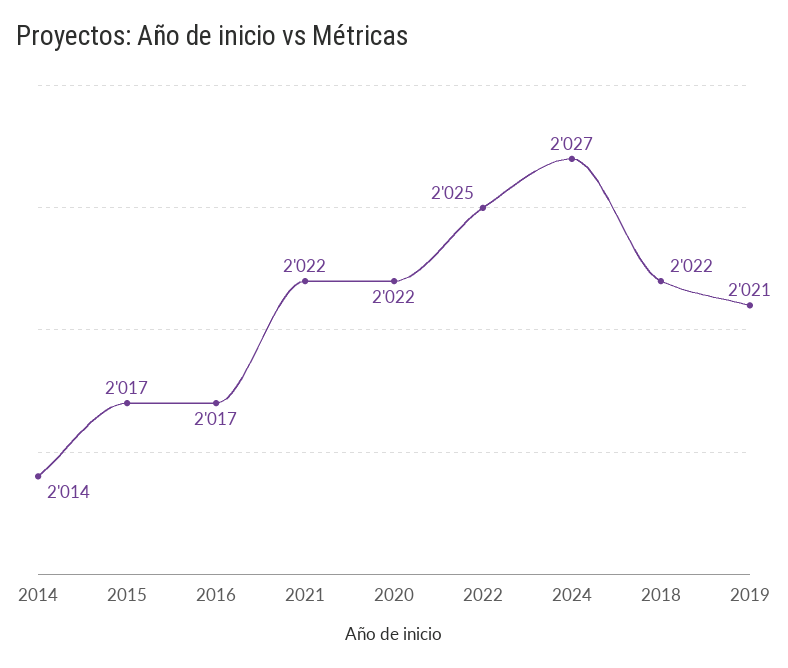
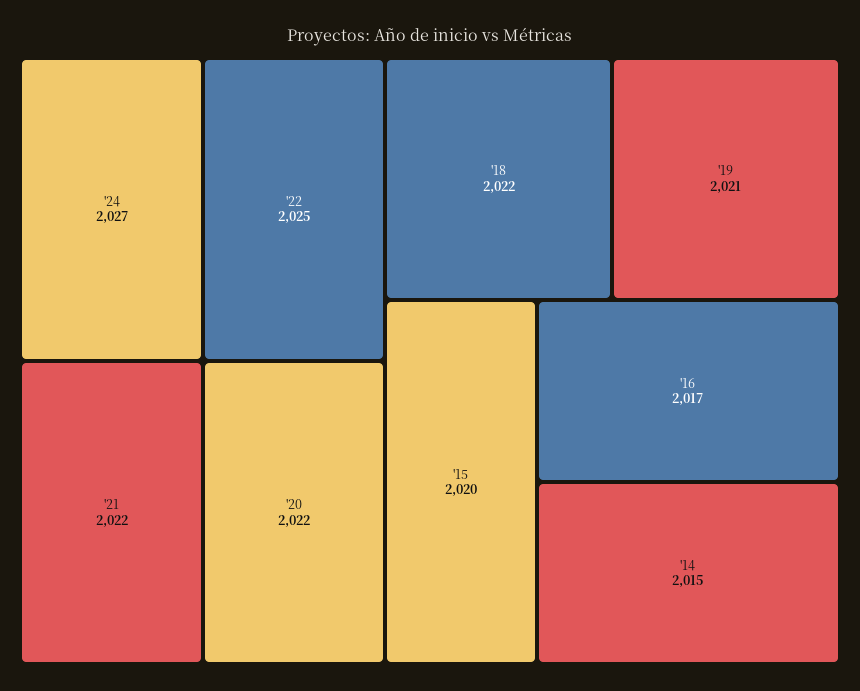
2014: 2014 -> 2015
2015: 2017 -> 2020

